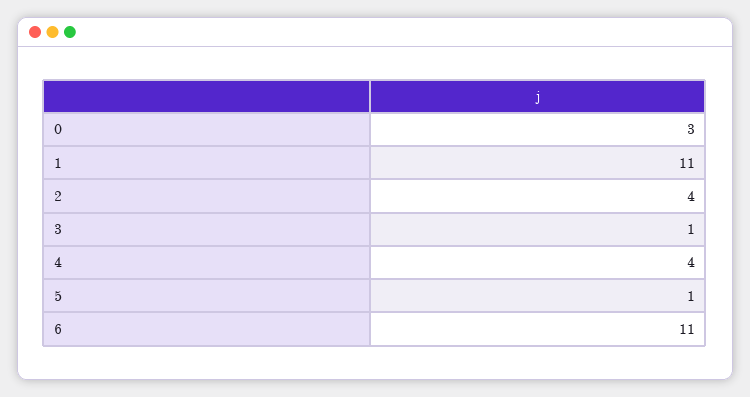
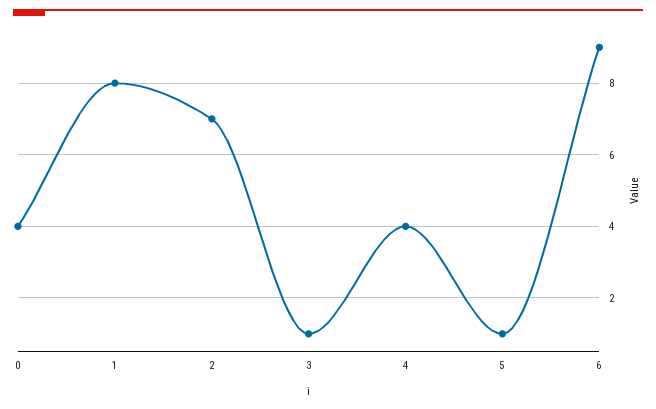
0: 3 -> 4
1: 11 -> 8
2: 4 -> 7
6: 11 -> 9

